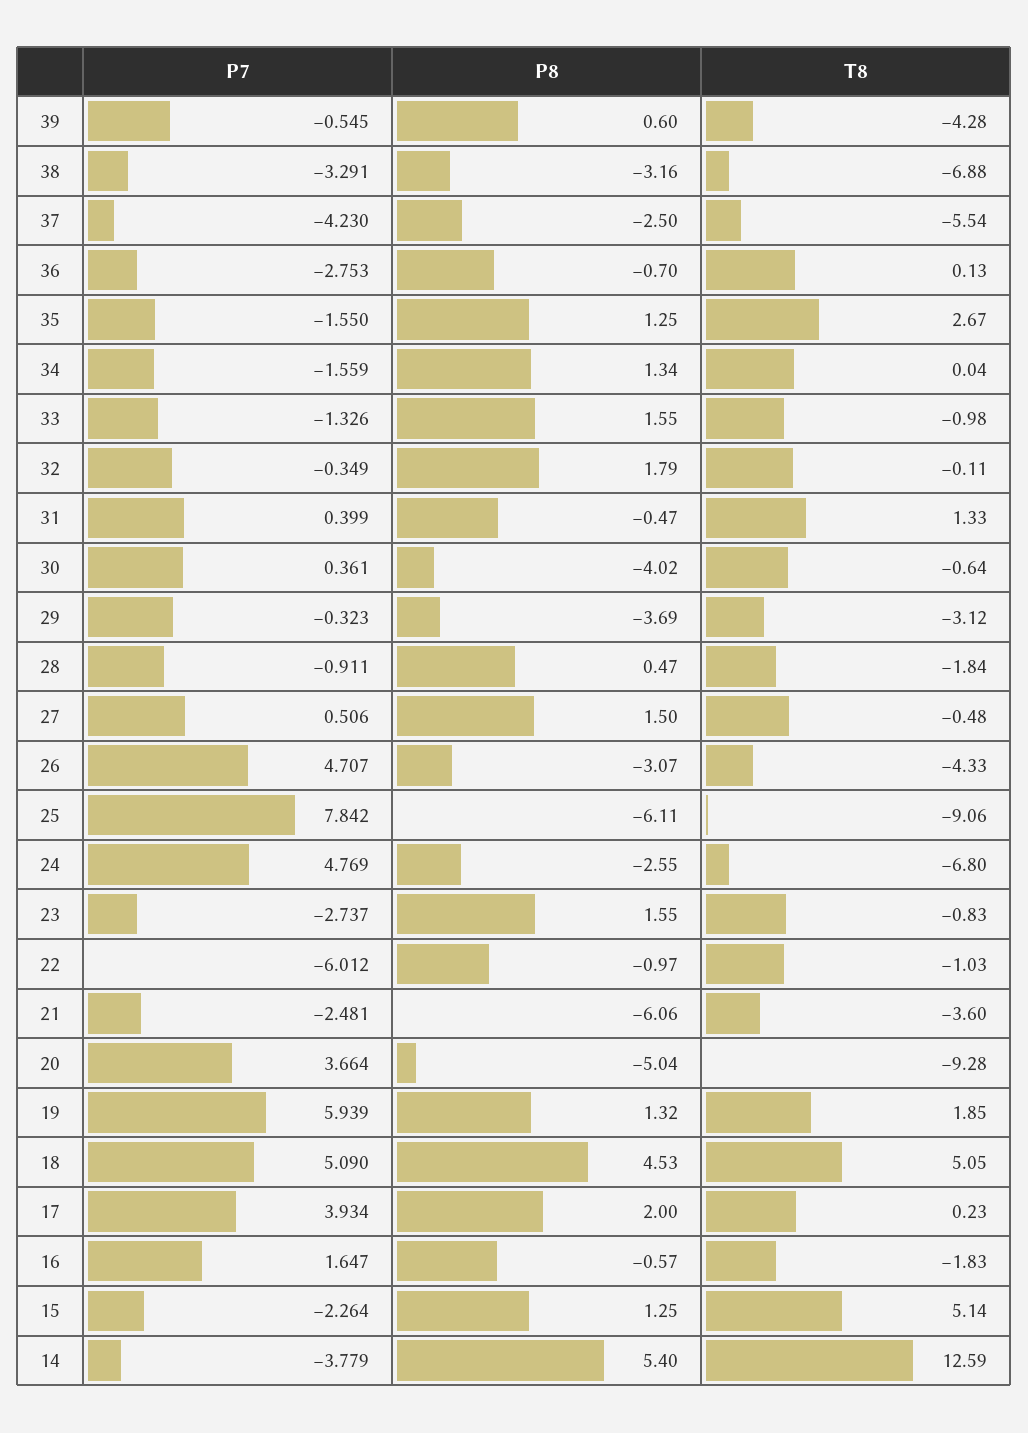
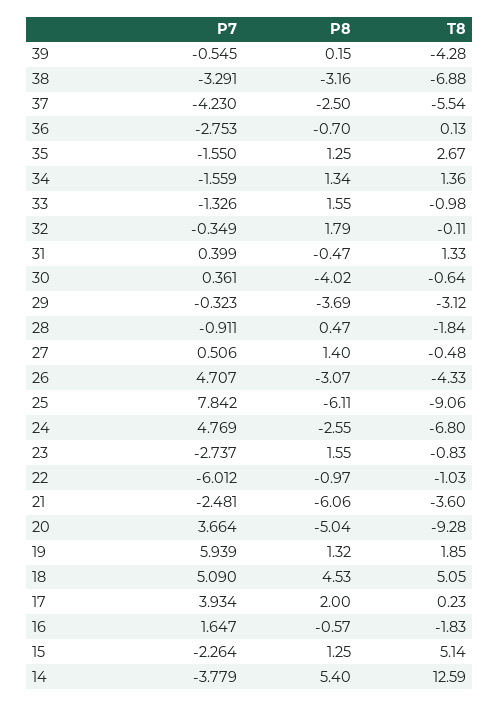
P8, 39: 0.6 -> 0.15
T8, 34: 0.04 -> 1.36
P8, 27: 1.5 -> 1.4

